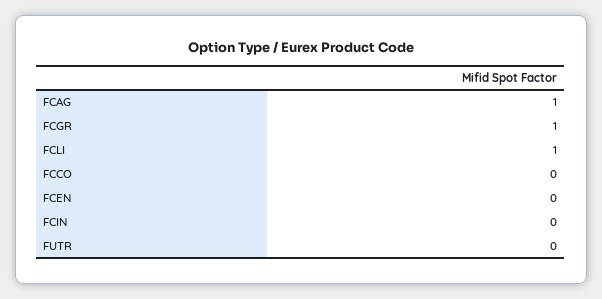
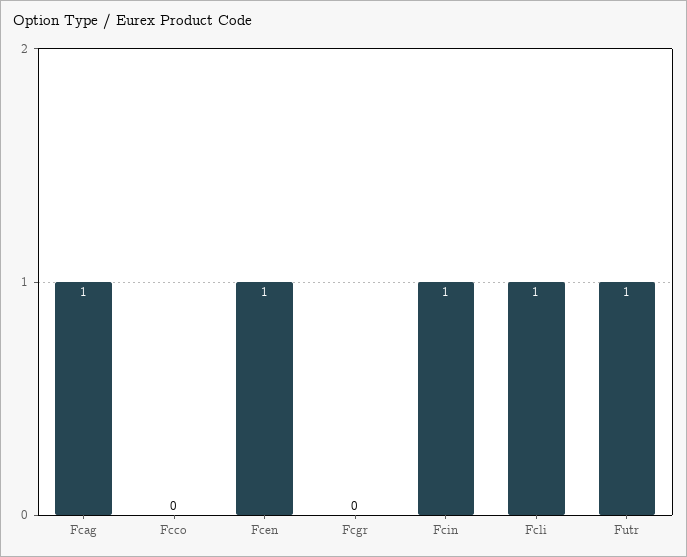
FCGR: 1 -> 0
FCEN: 0 -> 1
FCIN: 0 -> 1
FUTR: 0 -> 1

